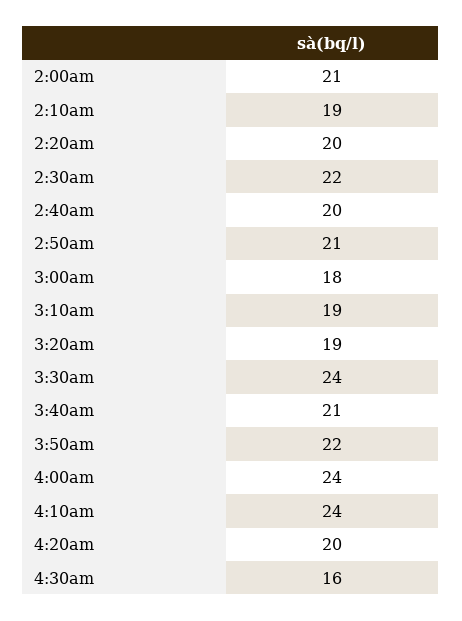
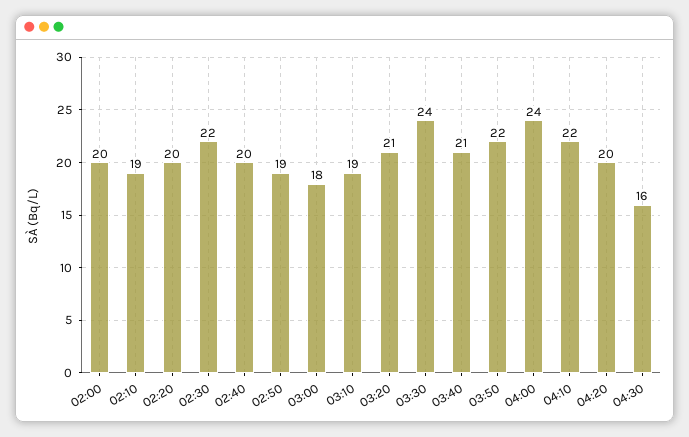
2:00am: 21 -> 20
2:50am: 21 -> 19
3:20am: 19 -> 21
4:10am: 24 -> 22

